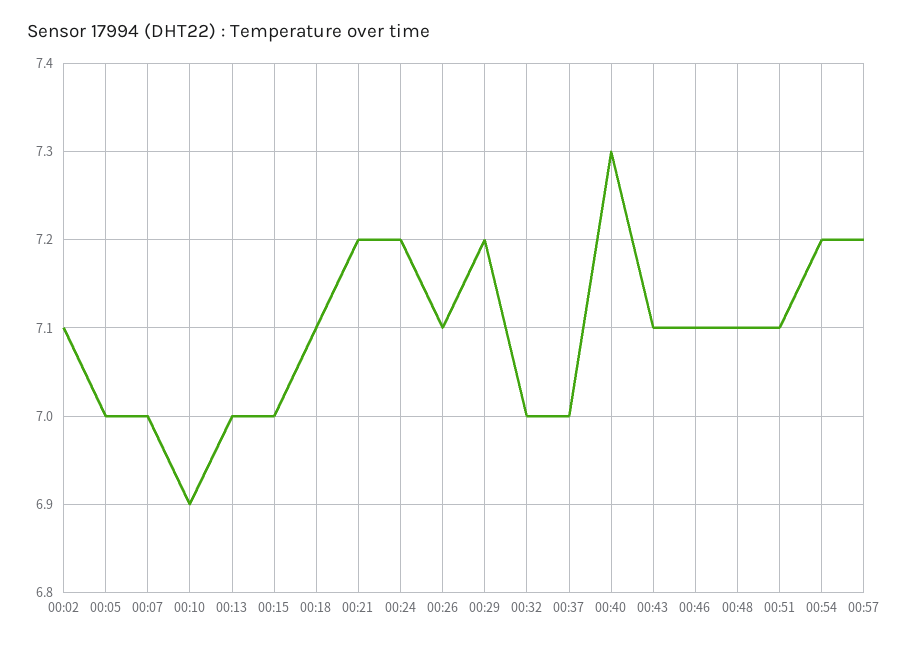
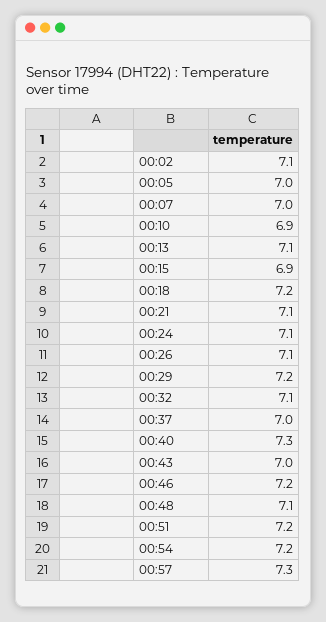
00:13: 7 -> 7.1
00:15: 7 -> 6.9
00:18: 7.1 -> 7.2
00:21: 7.2 -> 7.1
00:24: 7.2 -> 7.1
00:32: 7 -> 7.1
00:43: 7.1 -> 7
00:46: 7.1 -> 7.2
00:51: 7.1 -> 7.2
00:57: 7.2 -> 7.3

